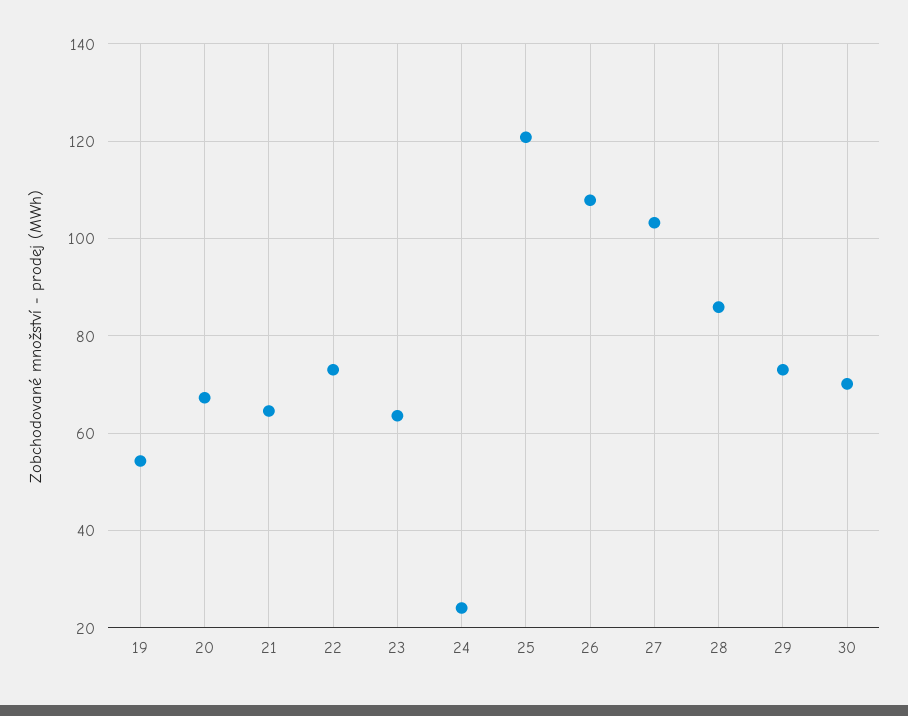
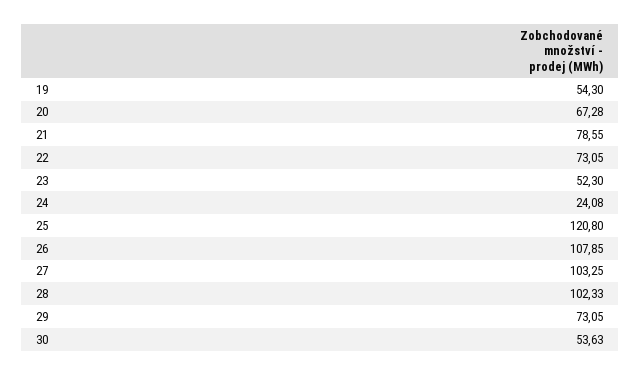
21: 64 -> 78.55
23: 64 -> 52.3
28: 86 -> 102.33
30: 70 -> 53.63

